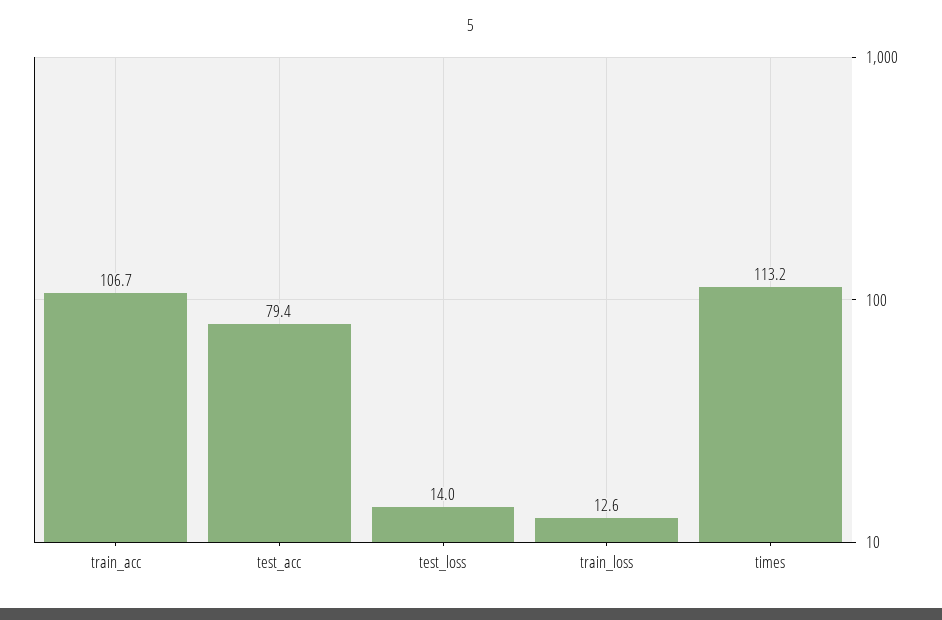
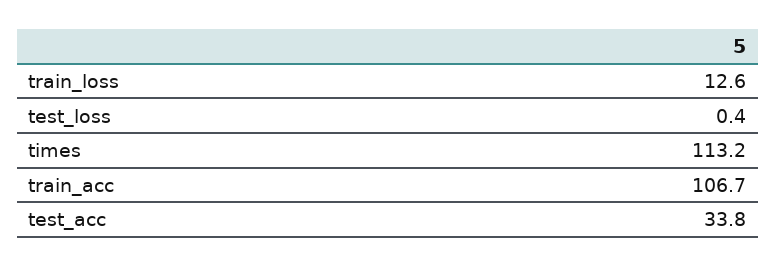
test_acc: 79.4 -> 33.8
test_loss: 14 -> 0.4

